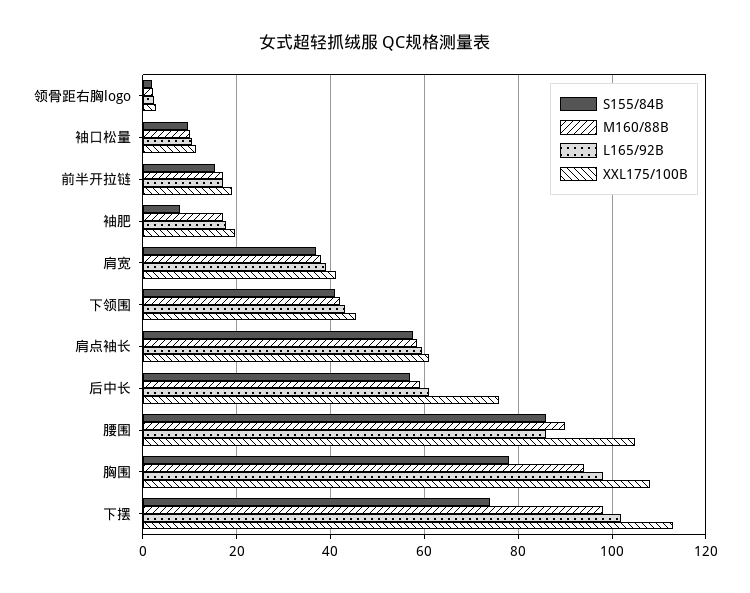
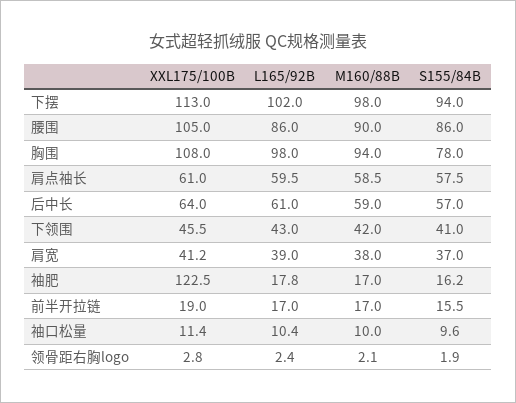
S155/84B, 袖肥: 8 -> 16.2
XXL175/100B, 袖肥: 20 -> 122.5
XXL175/100B, 后中长: 76 -> 64
S155/84B, 下摆: 74 -> 94

